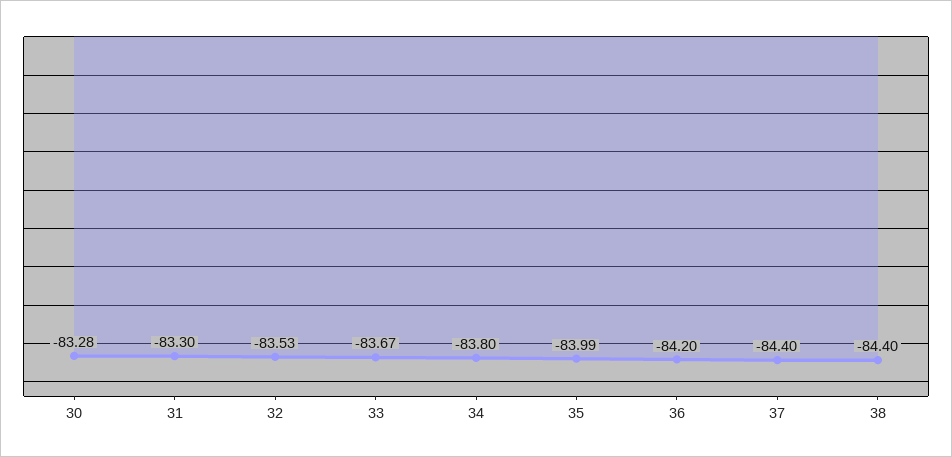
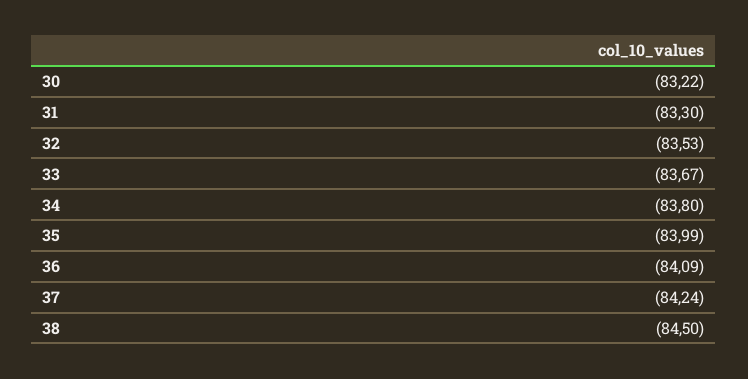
30: -83.28 -> -83.22
36: -84.2 -> -84.09
37: -84.4 -> -84.24
38: -84.4 -> -84.5

